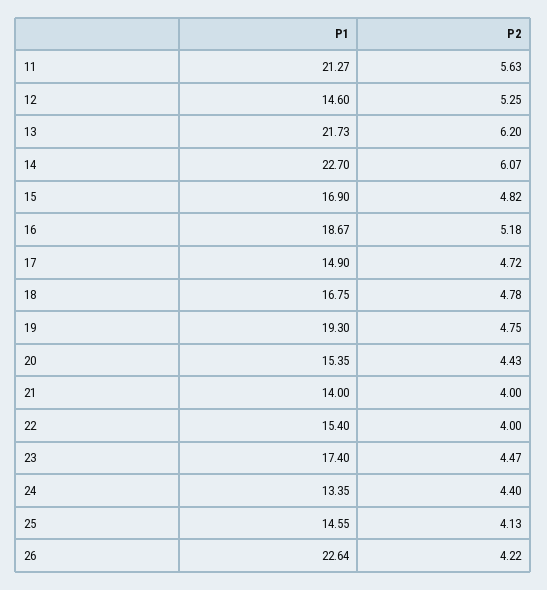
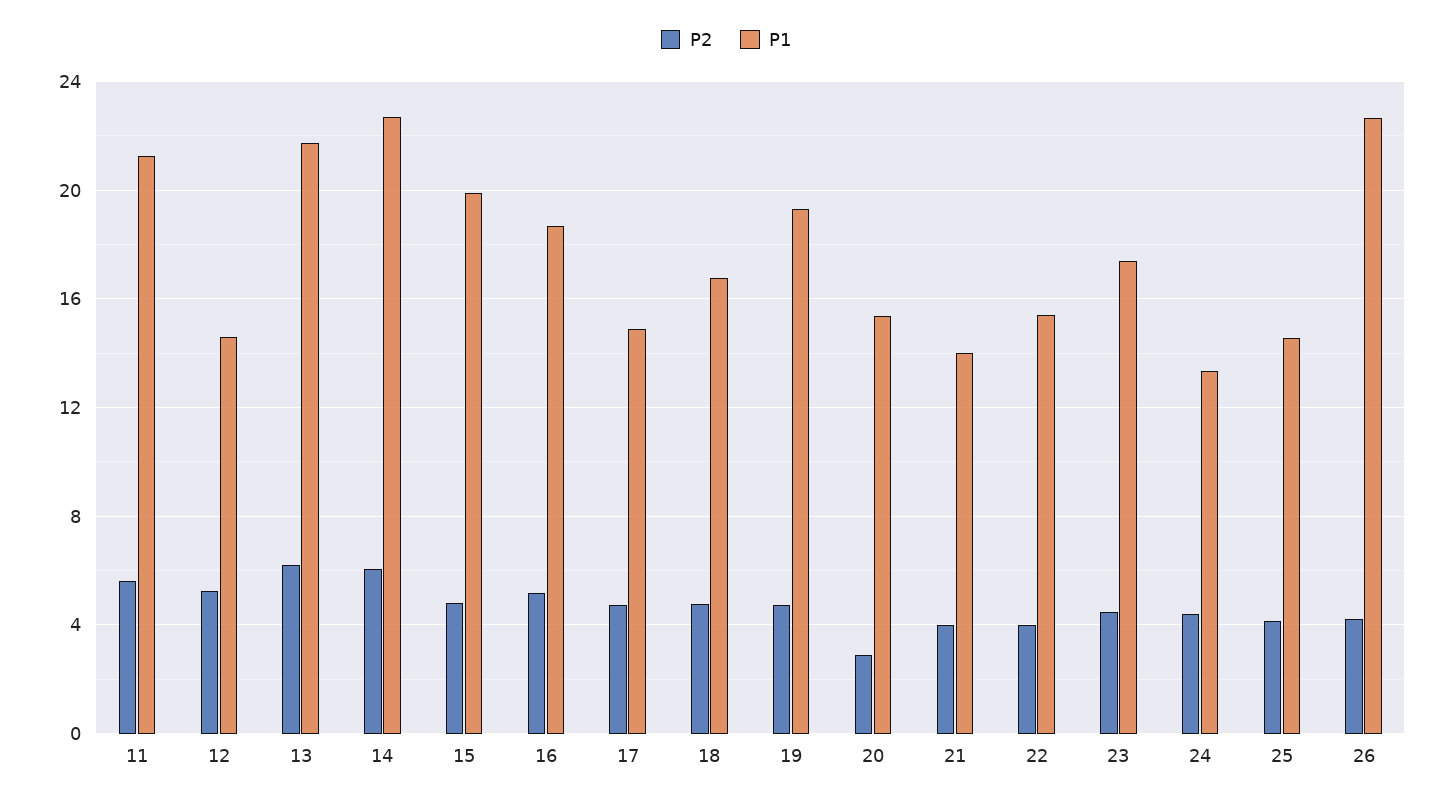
P1, 15: 16.9 -> 20
P2, 20: 4.43 -> 3

